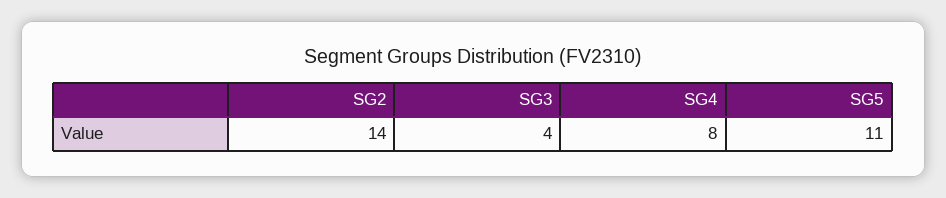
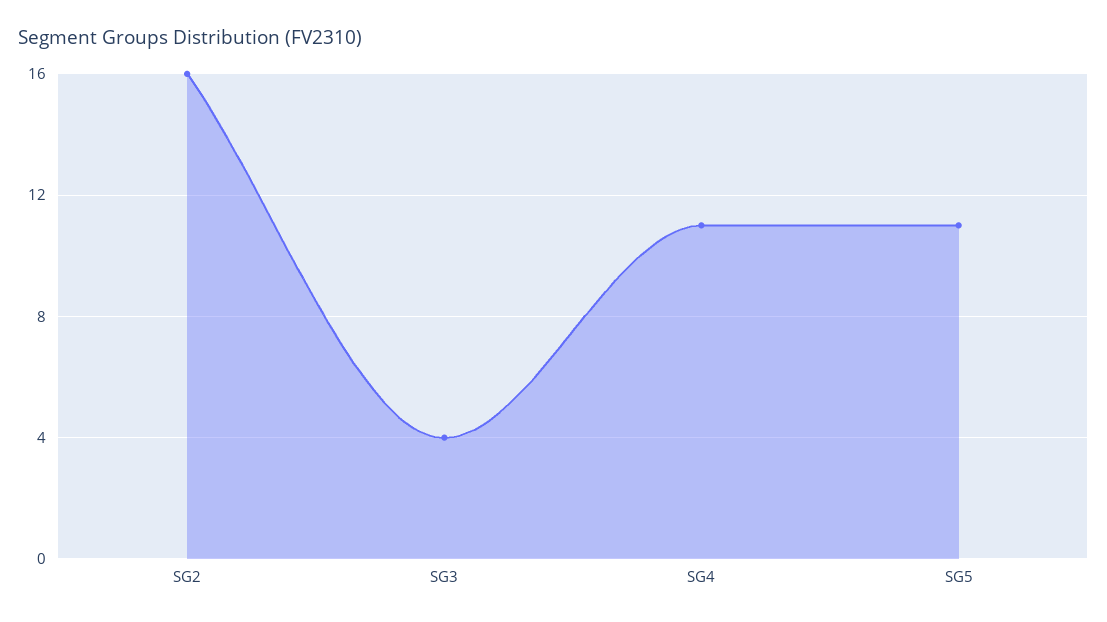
SG2: 14 -> 16
SG4: 8 -> 11

